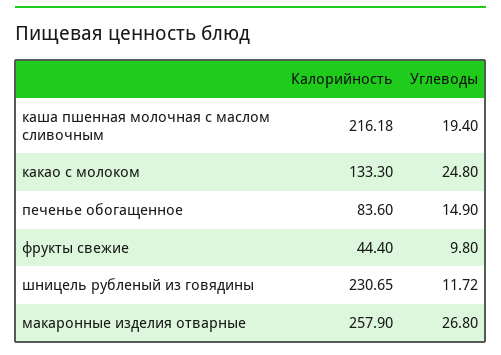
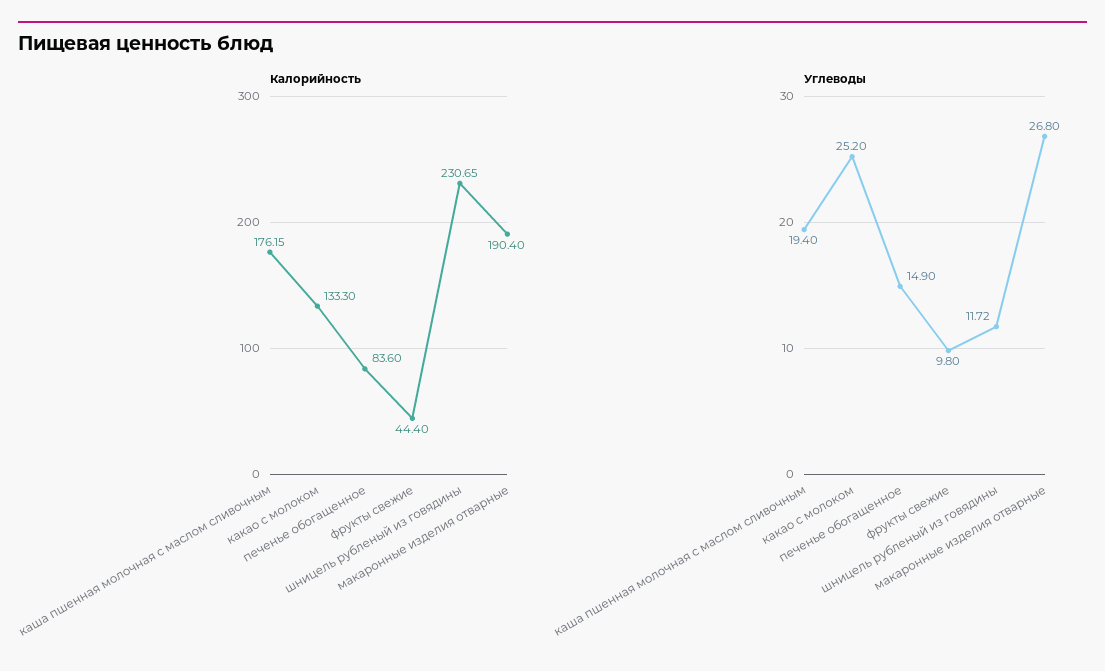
Калорийность, каша пшенная молочная с маслом сливочным: 216.18 -> 176.15
Углеводы, какао с молоком: 24.8 -> 25.2
Калорийность, макаронные изделия отварные: 257.9 -> 190.4

